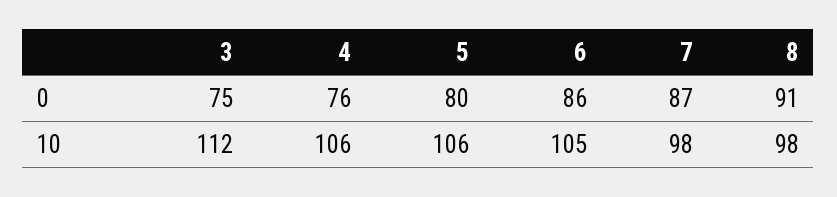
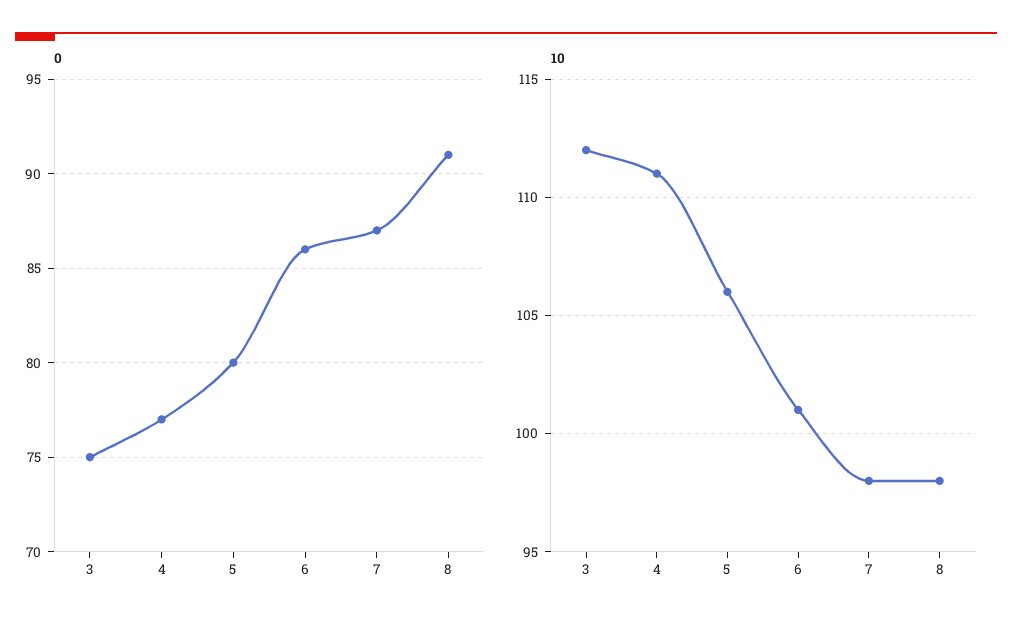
0, 4: 76 -> 77
10, 4: 106 -> 111
10, 6: 105 -> 101

